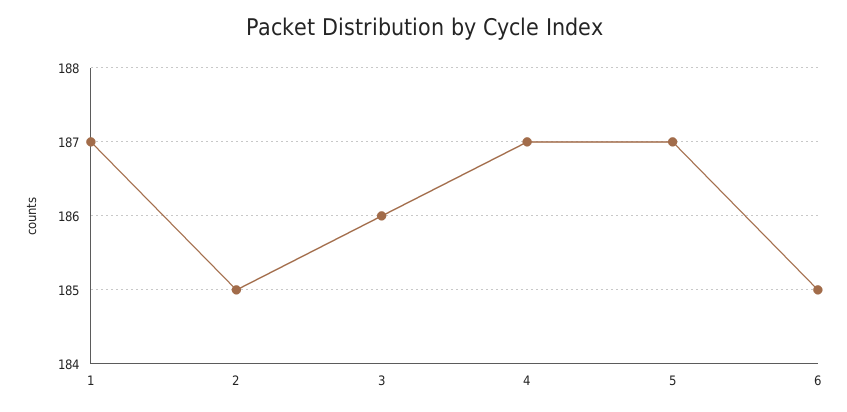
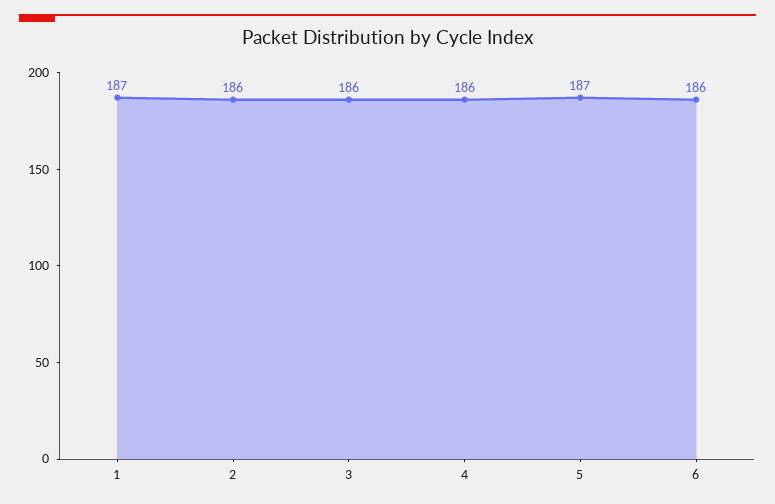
2: 185 -> 186
4: 187 -> 186
6: 185 -> 186

